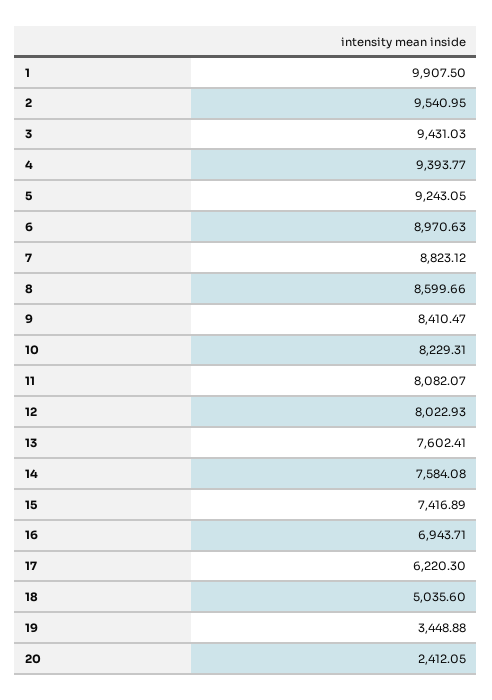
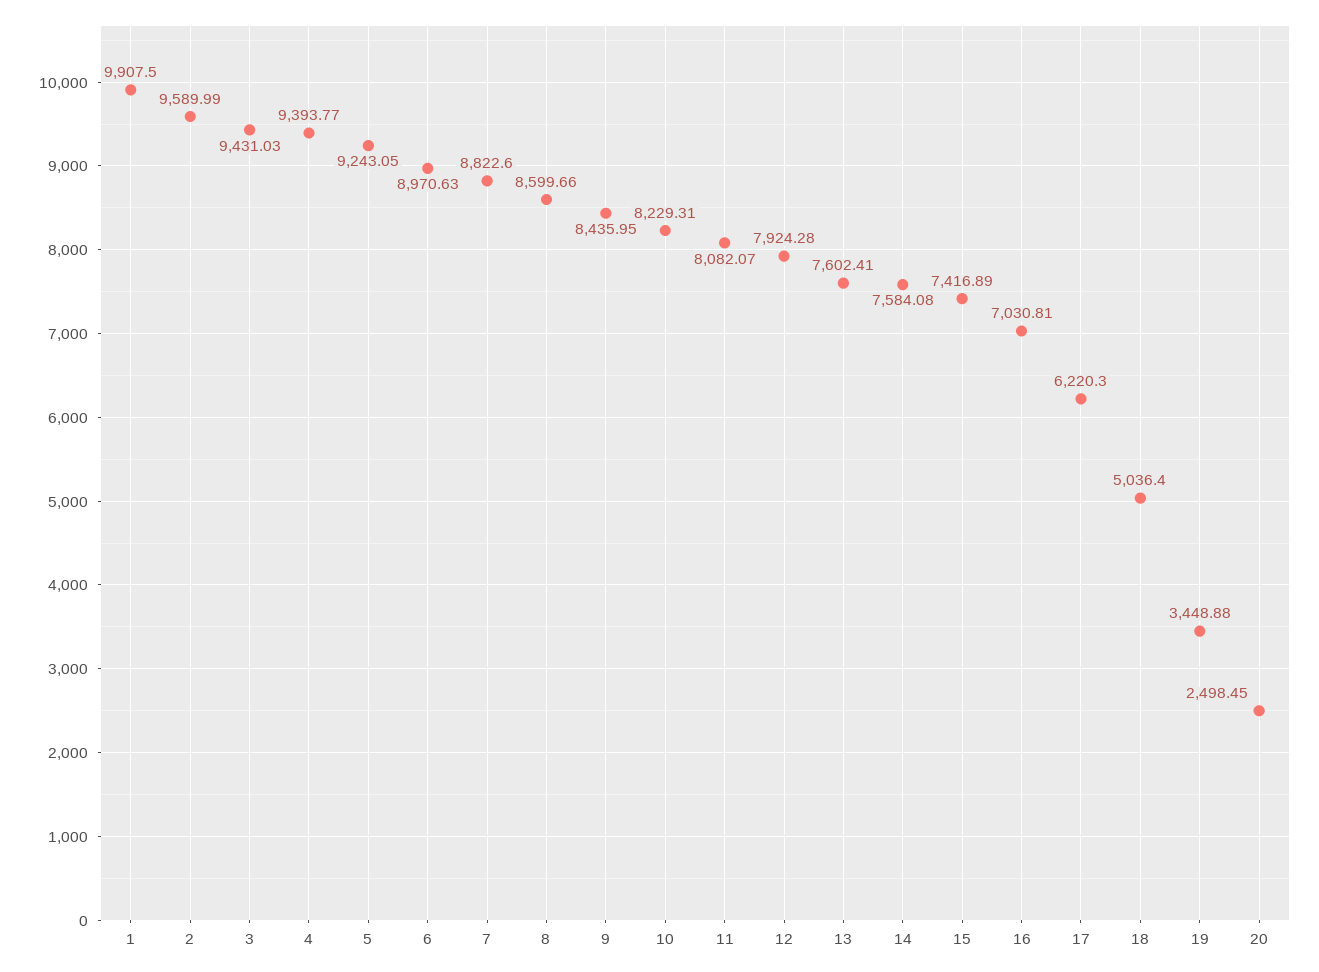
2: 9540.95 -> 9589.99
7: 8823.12 -> 8822.6
9: 8410.47 -> 8435.95
12: 8022.93 -> 7924.28
16: 6943.71 -> 7030.81
18: 5035.6 -> 5036.4
20: 2412.05 -> 2498.45

